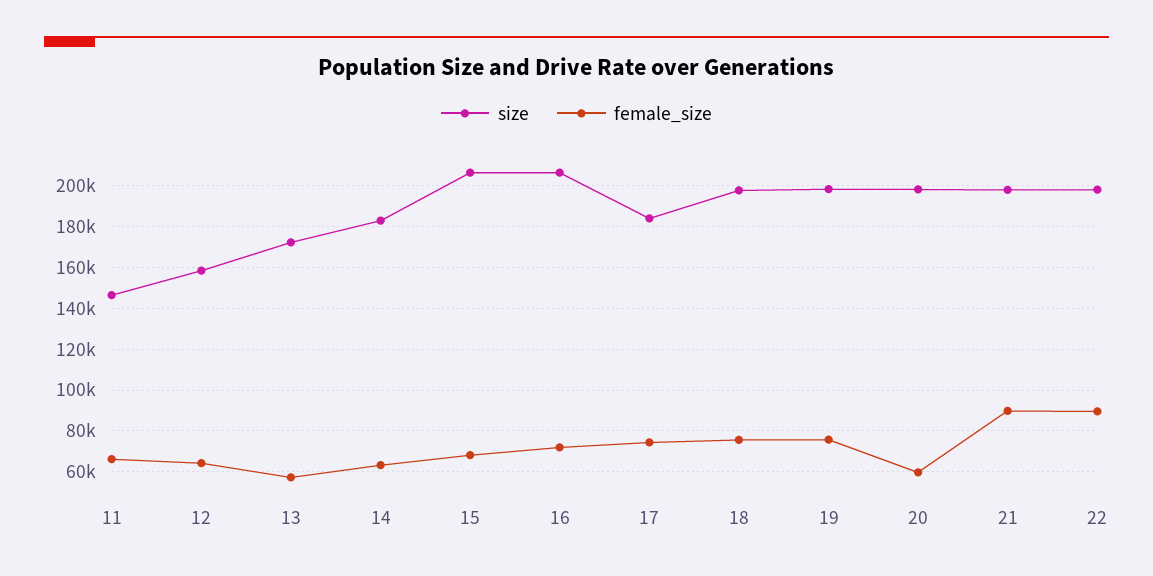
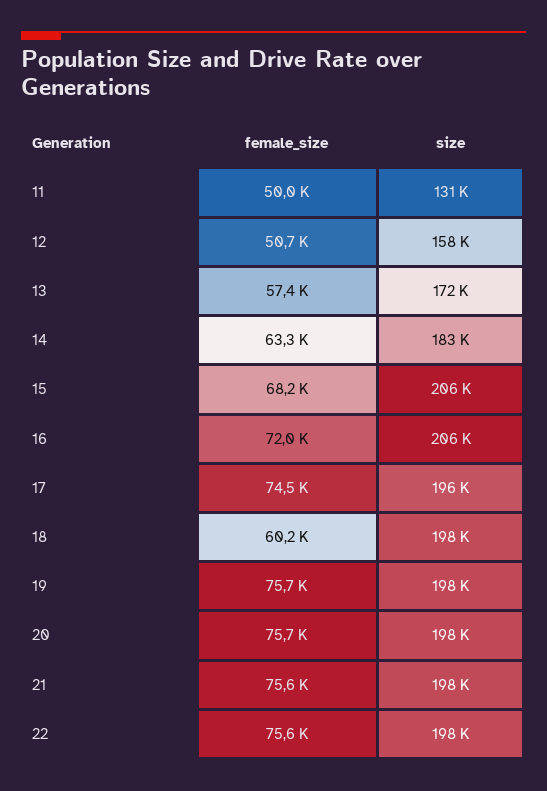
size, 11: 145000 -> 131000
female_size, 11: 65000 -> 50000
female_size, 12: 65000 -> 50700
size, 17: 185000 -> 196000
female_size, 18: 75000 -> 60200
female_size, 20: 60000 -> 75700
female_size, 21: 90000 -> 75600
female_size, 22: 90000 -> 75600

